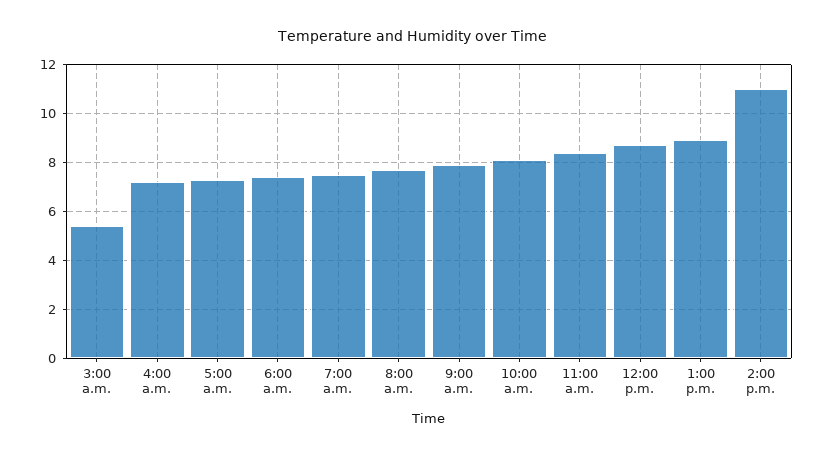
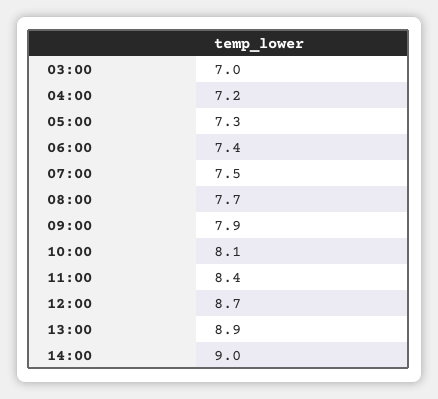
3:00 a.m.: 5.5 -> 7
2:00 p.m.: 11 -> 9

